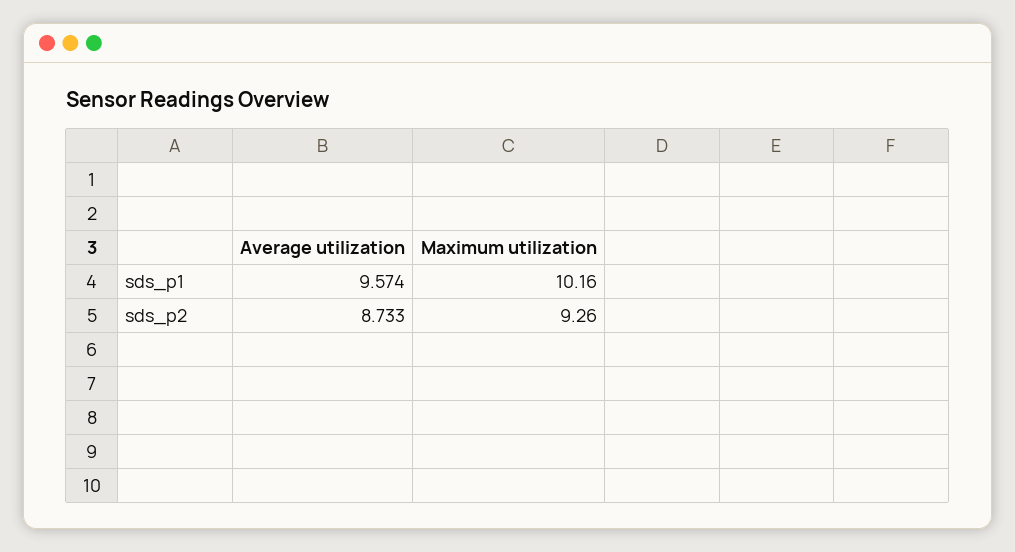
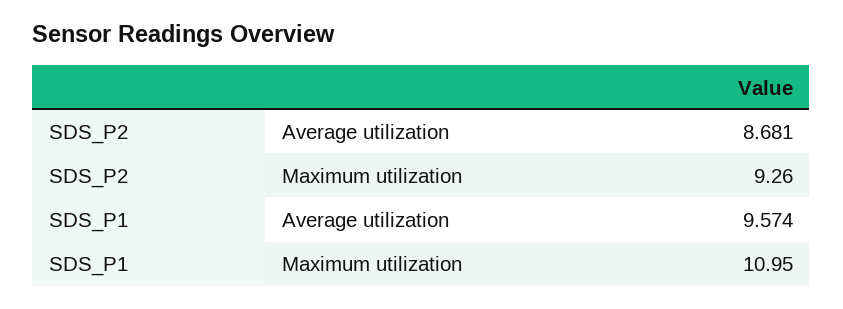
Maximum utilization, sds_p1: 10.16 -> 10.95
Average utilization, sds_p2: 8.733 -> 8.681

